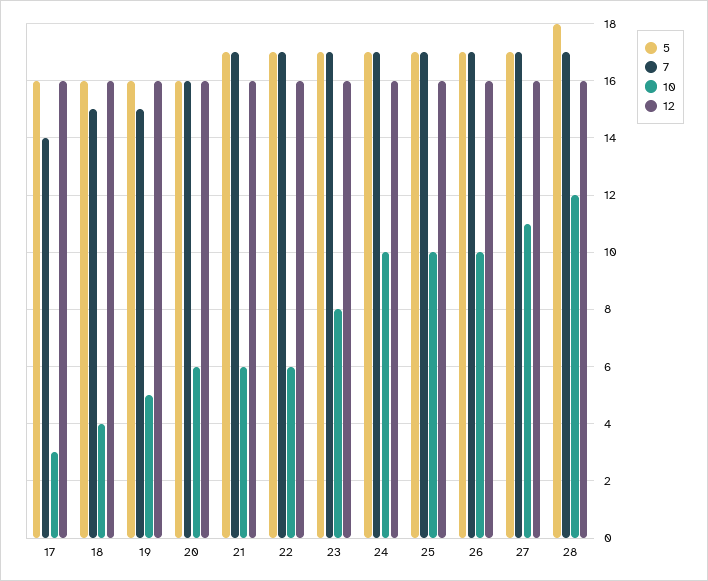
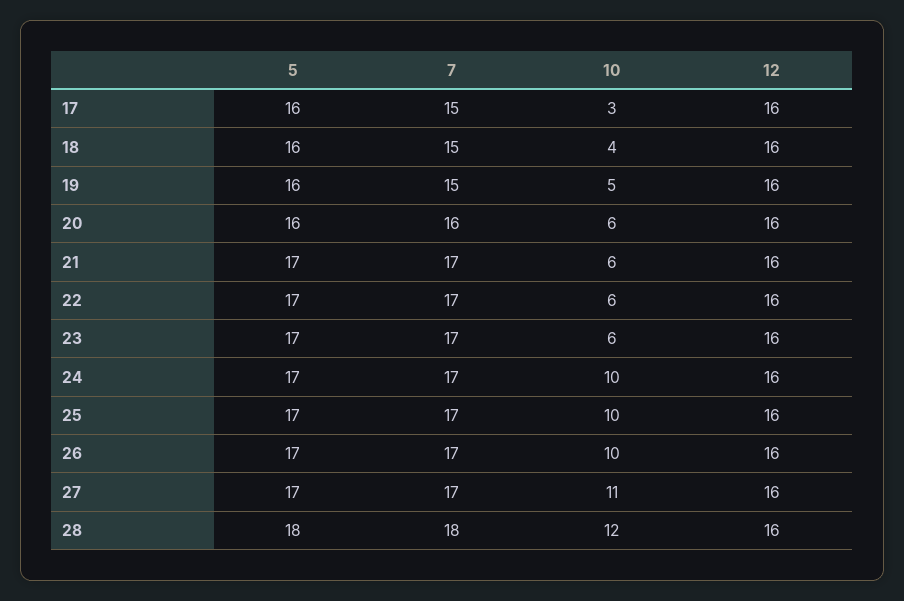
7, 17: 14 -> 15
10, 23: 8 -> 6
7, 28: 17 -> 18

